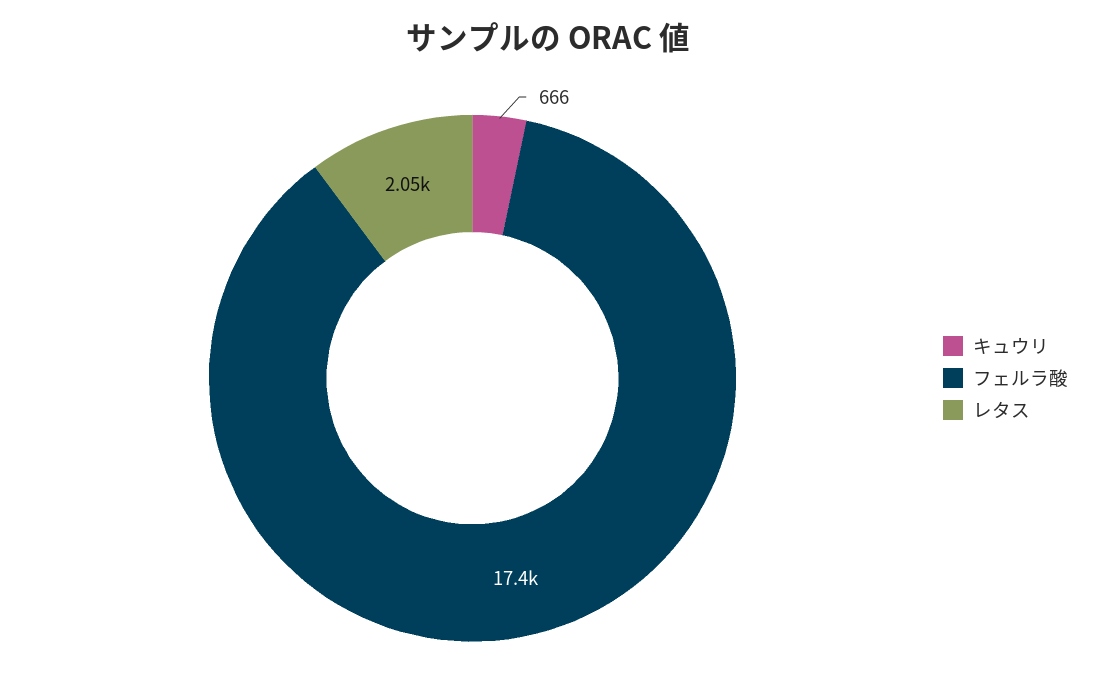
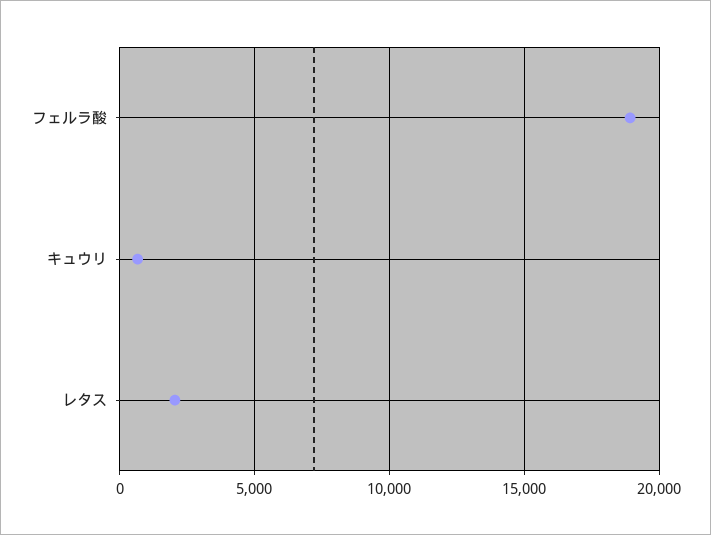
フェルラ酸: 17400 -> 19000

